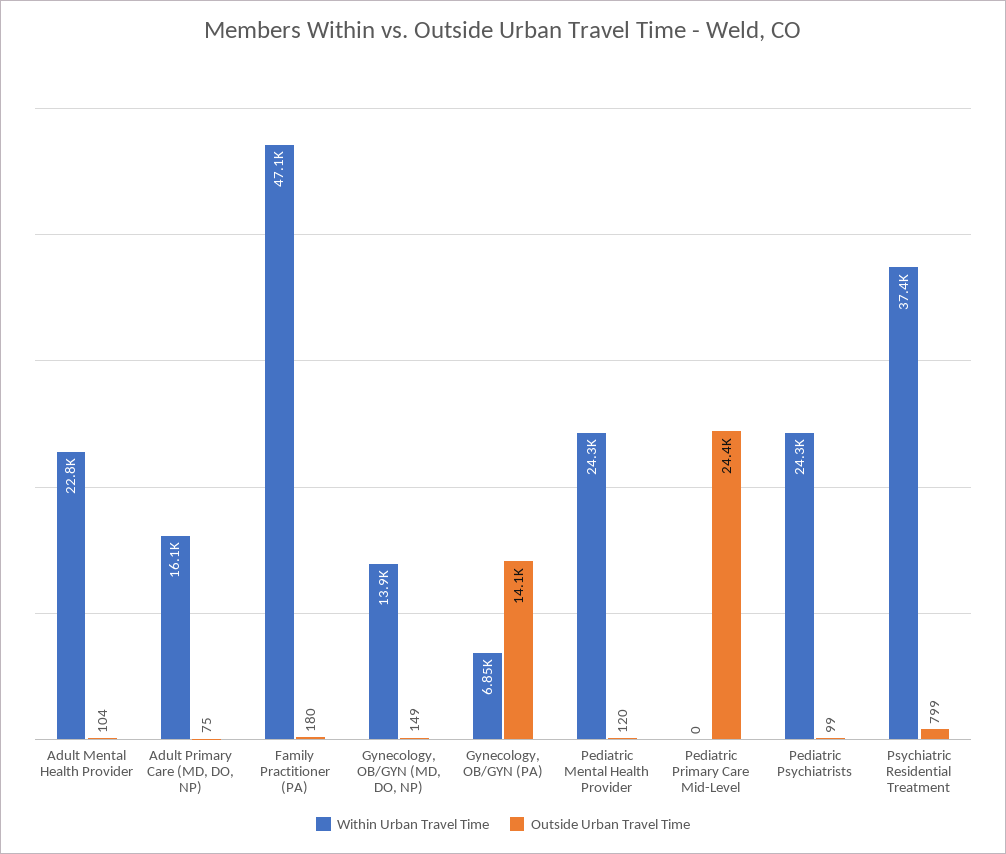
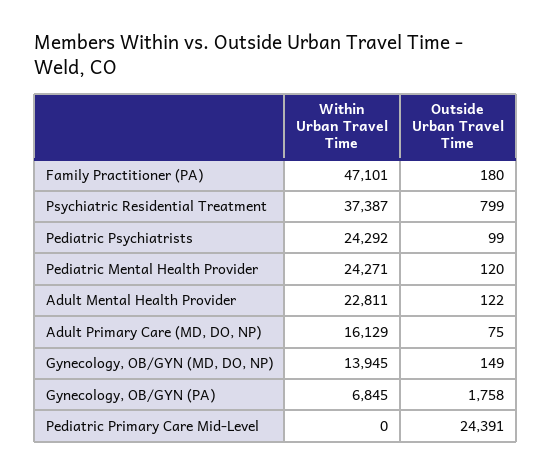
Outside Urban Travel Time, Adult Mental Health Provider: 104 -> 122
Outside Urban Travel Time, Gynecology, OB/GYN (PA): 14100 -> 1758

